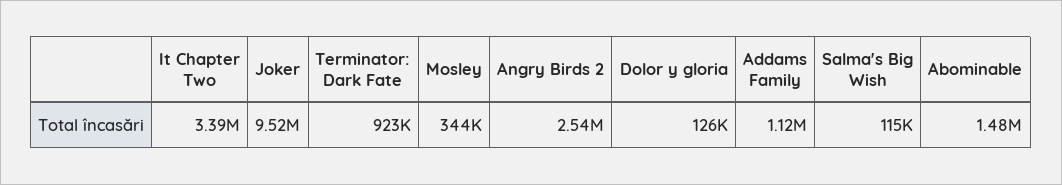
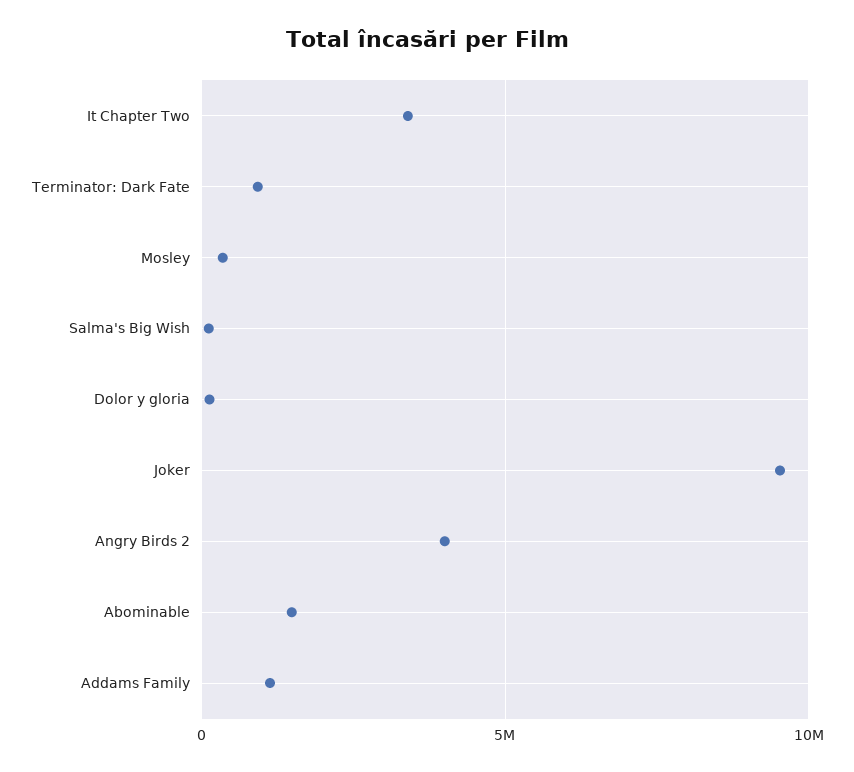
Angry Birds 2: 2540000 -> 4000000

